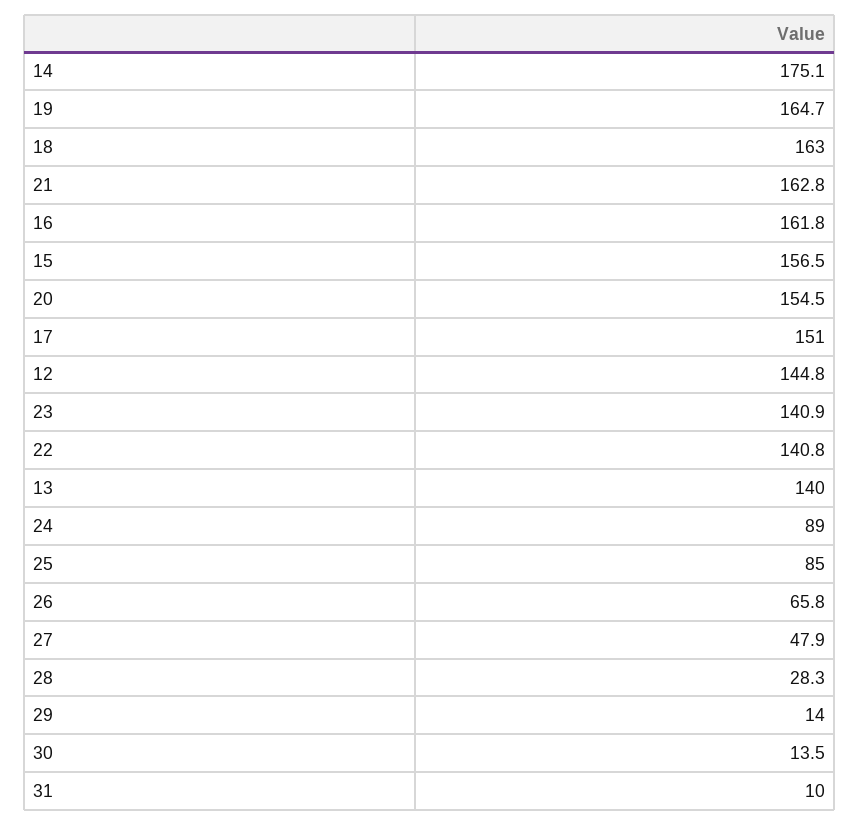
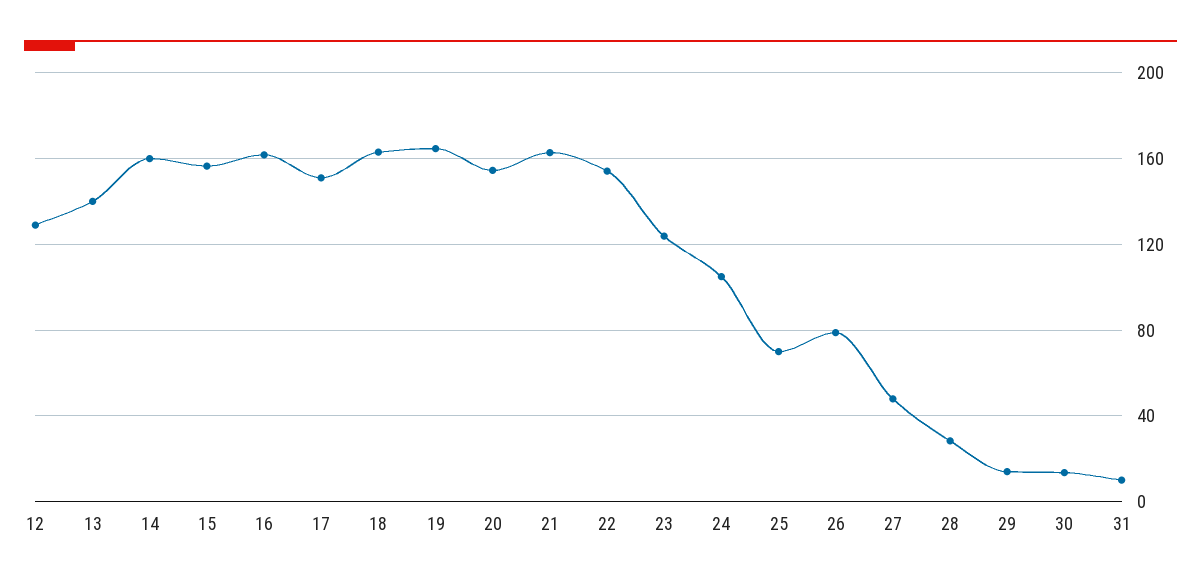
14: 175.1 -> 160
12: 144.8 -> 130
23: 140.9 -> 125
22: 140.8 -> 155
24: 89 -> 105
25: 85 -> 70
26: 65.8 -> 80

